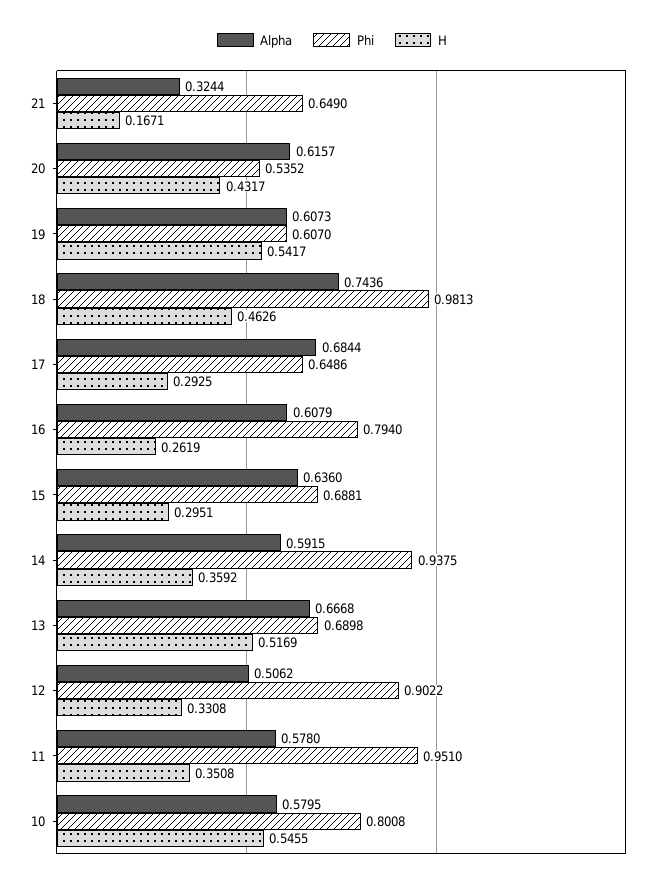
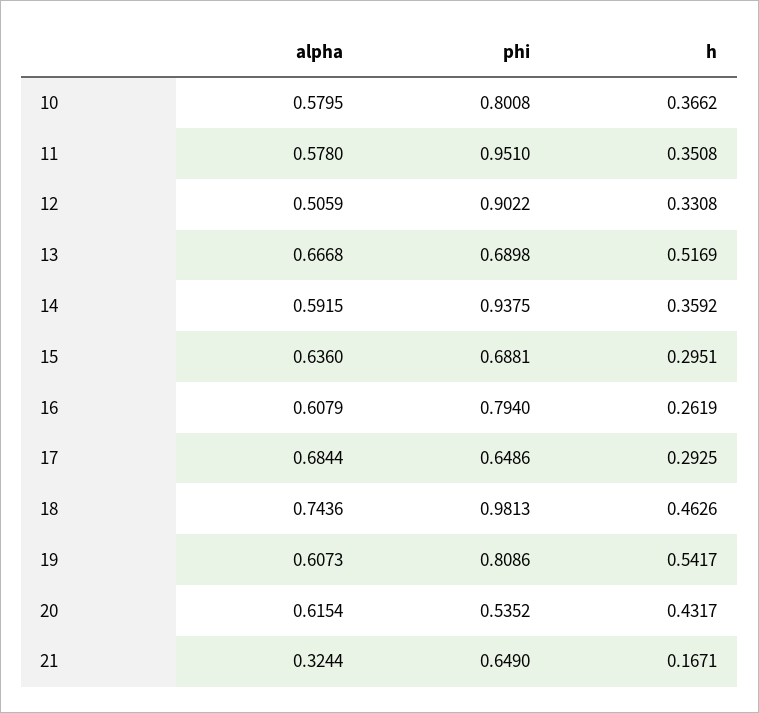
Alpha, 20: 0.6157 -> 0.6154
Phi, 19: 0.607 -> 0.8086
Alpha, 12: 0.5062 -> 0.5059
H, 10: 0.5455 -> 0.3662

